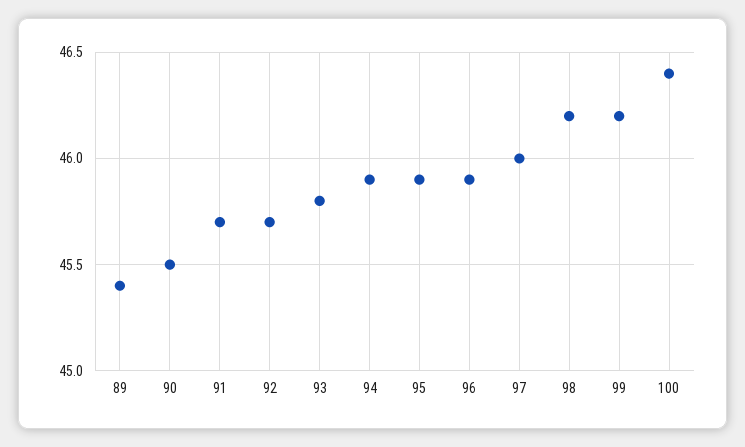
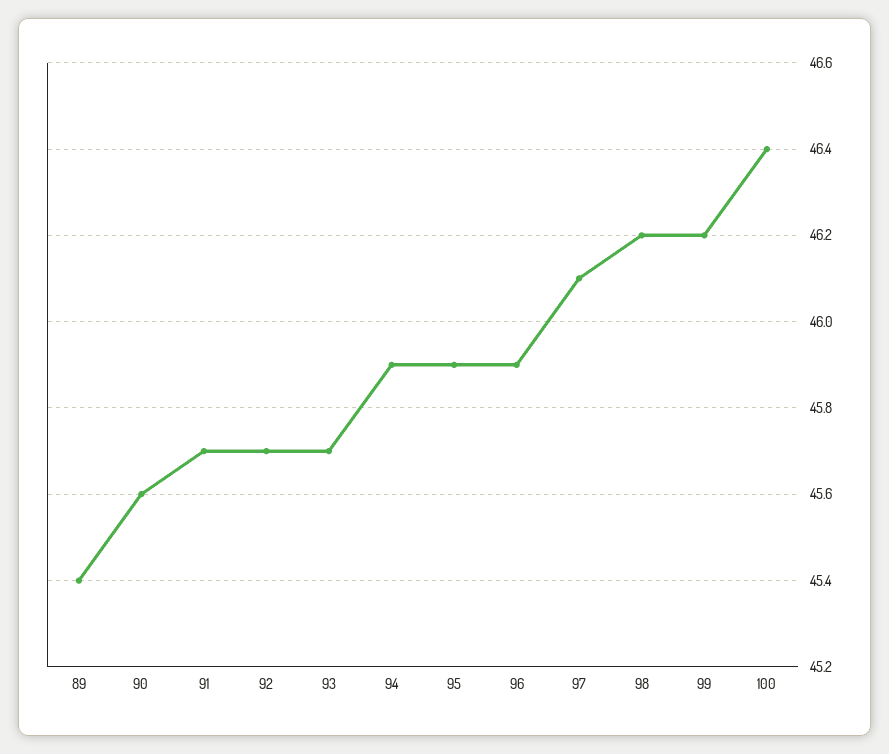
90: 45.5 -> 45.6
93: 45.8 -> 45.7
97: 46 -> 46.1

